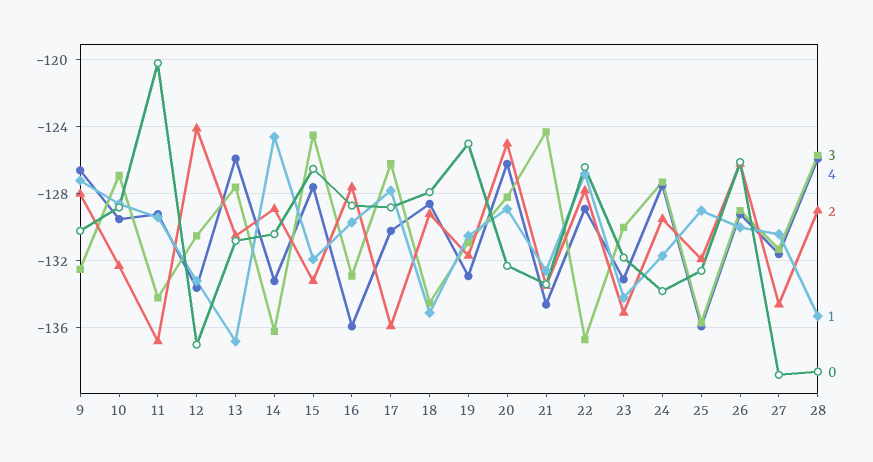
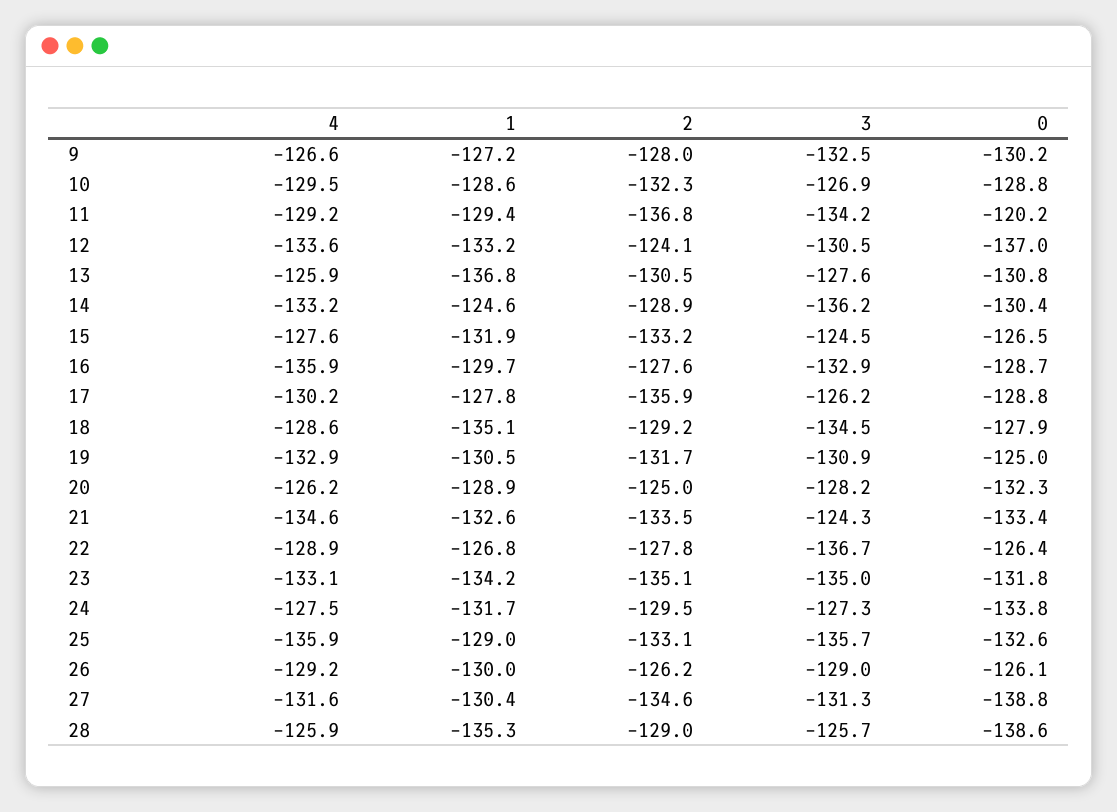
3, 23: -130 -> -135
2, 25: -132 -> -133.1

